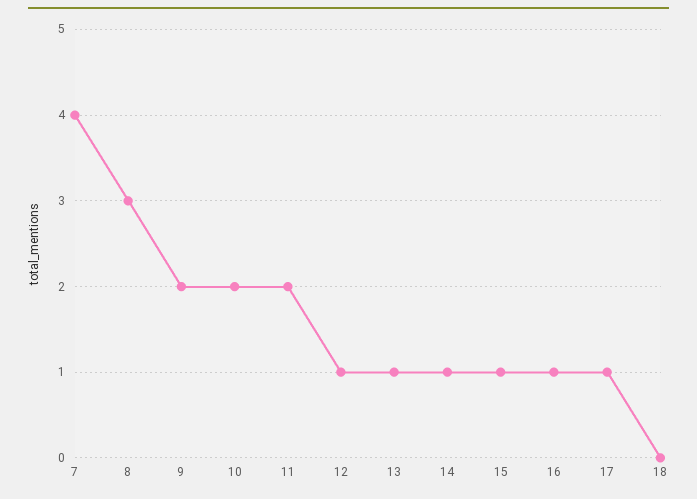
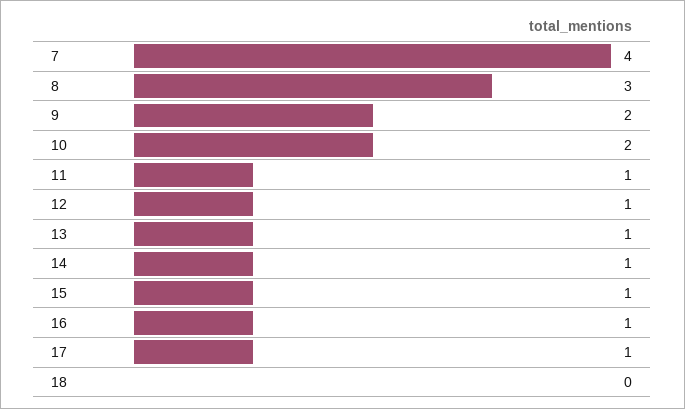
11: 2 -> 1

